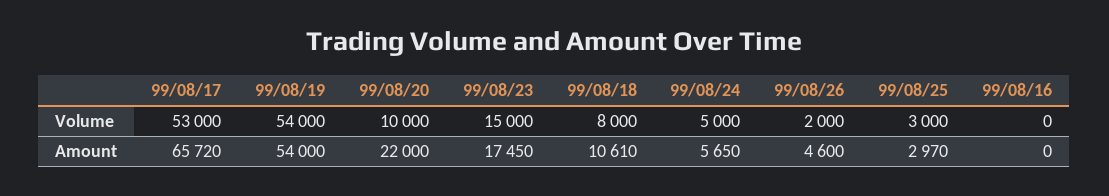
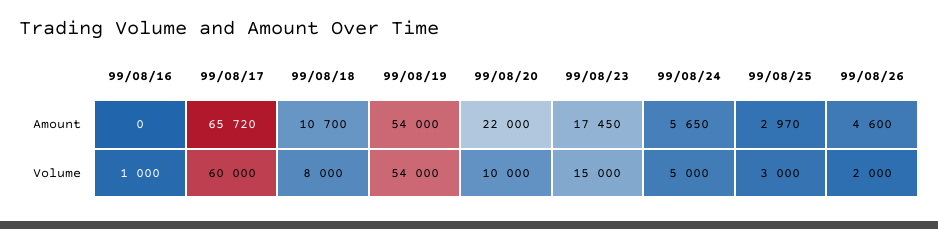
99/08/17, Volume: 53000 -> 60000
99/08/16, Volume: 0 -> 1000
99/08/18, Amount: 10610 -> 10700

